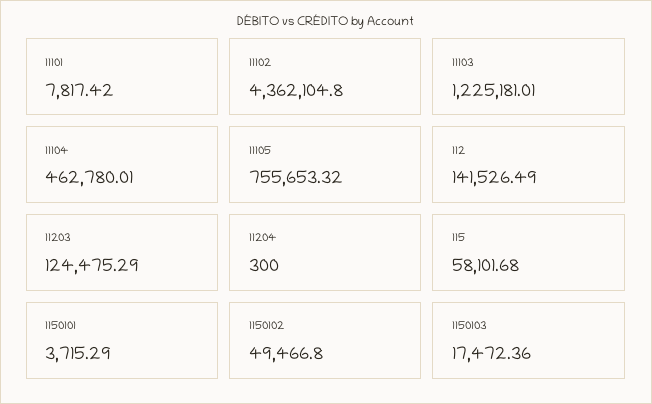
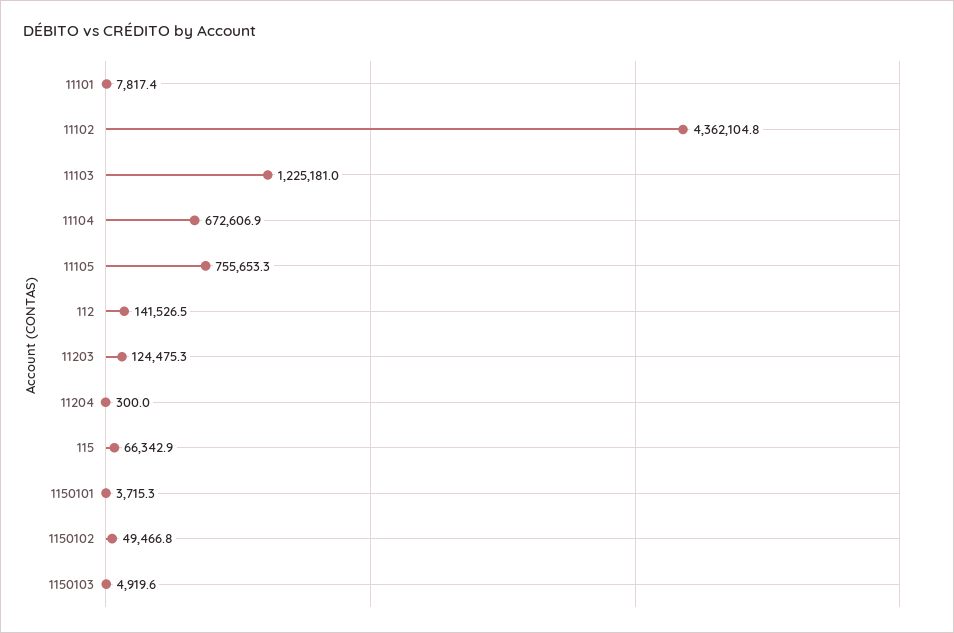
11104: 462780.01 -> 672606.9
115: 58101.68 -> 66342.9
1150103: 17472.36 -> 4919.6

